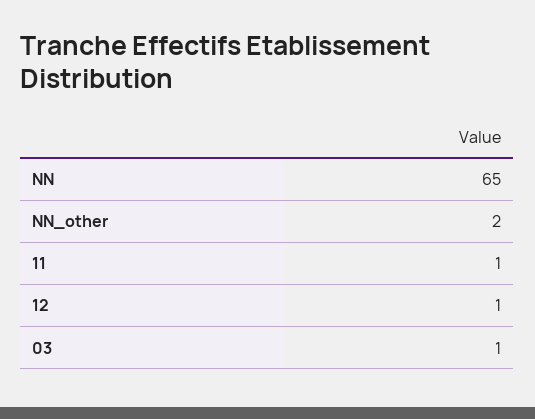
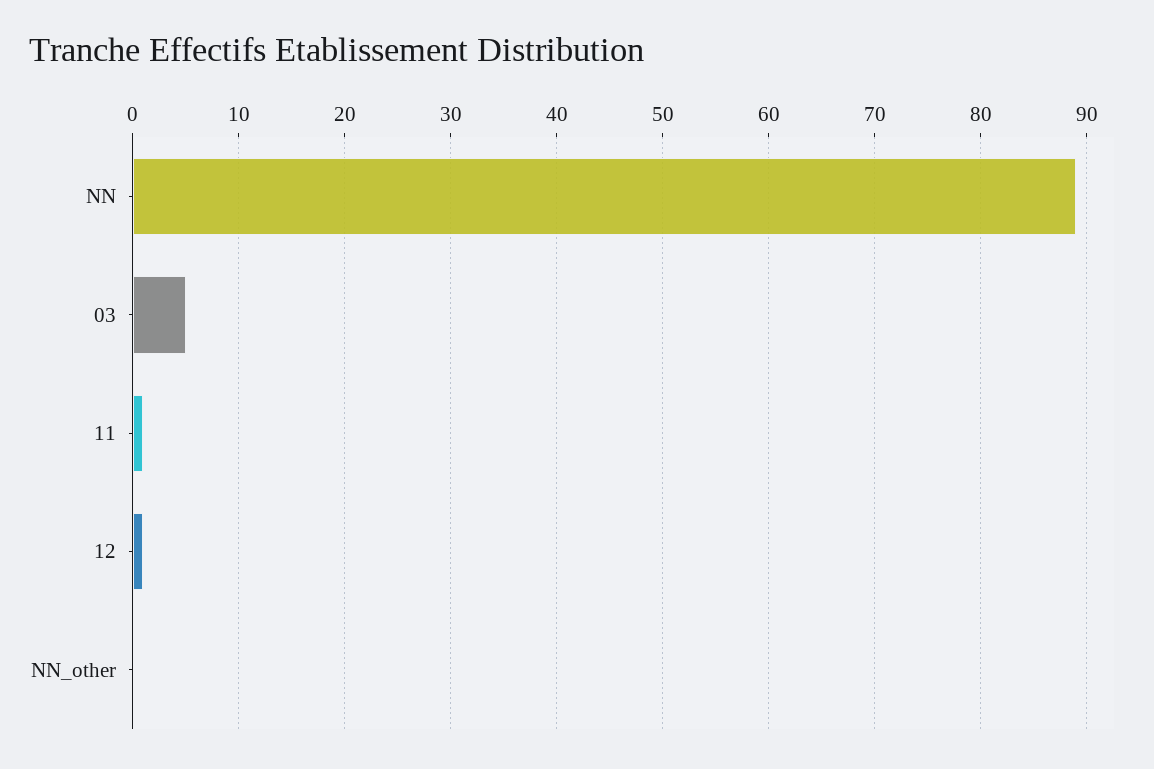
NN: 65 -> 89
NN_other: 2 -> 0
03: 1 -> 5

